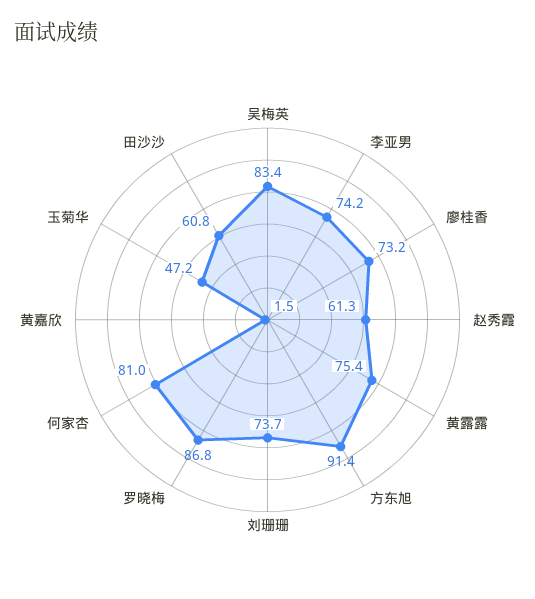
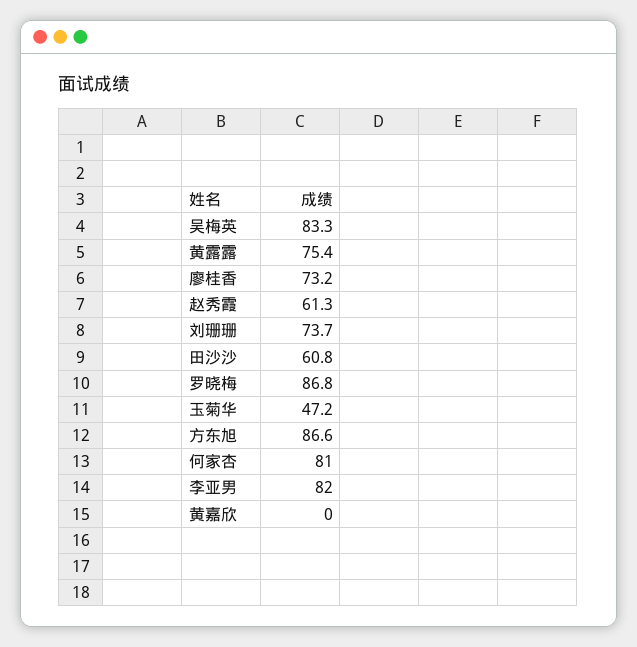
吴梅英: 83.4 -> 83.3
李亚男: 74.2 -> 82
方东旭: 91.4 -> 86.6
黄嘉欣: 1.5 -> 0

